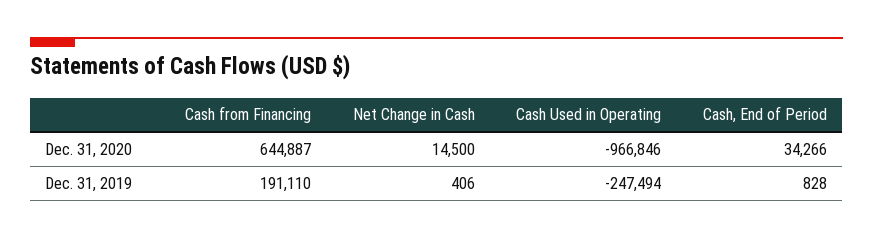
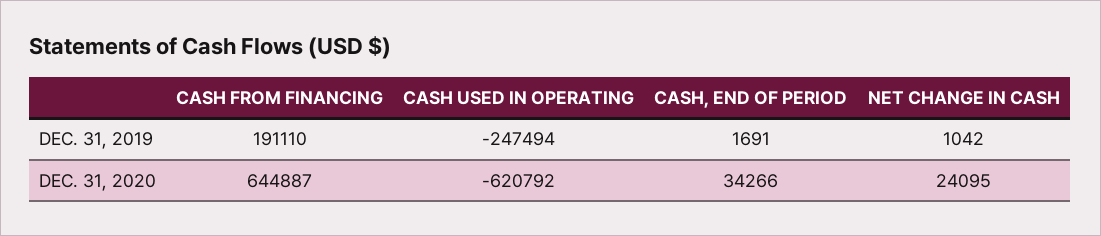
Net Change in Cash, Dec. 31, 2020: 14500 -> 24095
Cash Used in Operating, Dec. 31, 2020: -966846 -> -620792
Net Change in Cash, Dec. 31, 2019: 406 -> 1042
Cash, End of Period, Dec. 31, 2019: 828 -> 1691

